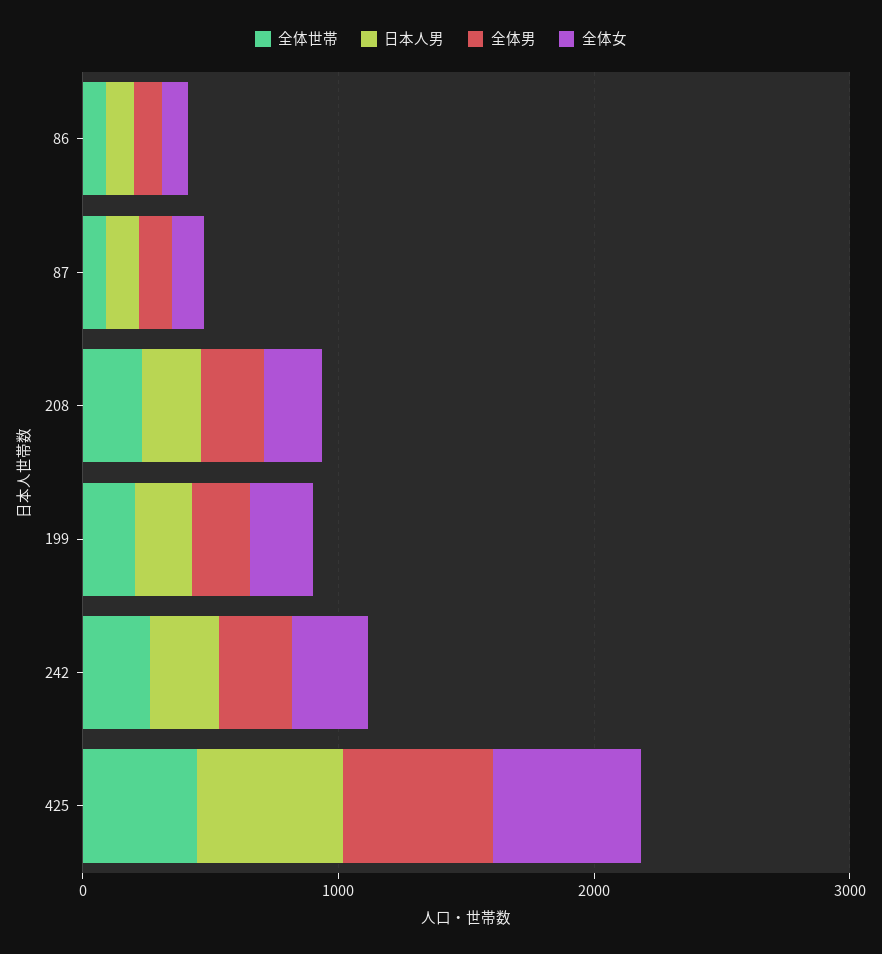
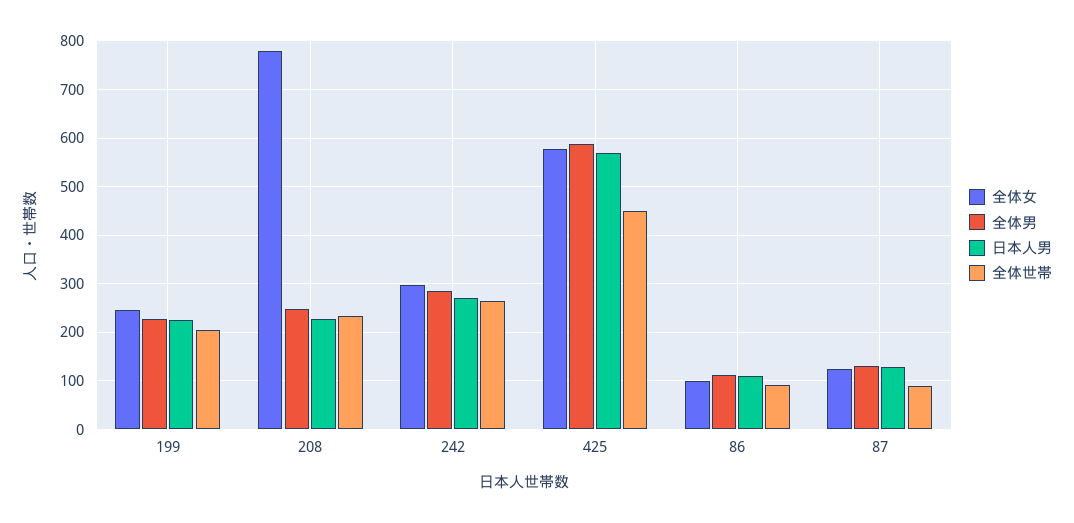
全体女, 208: 200 -> 780

